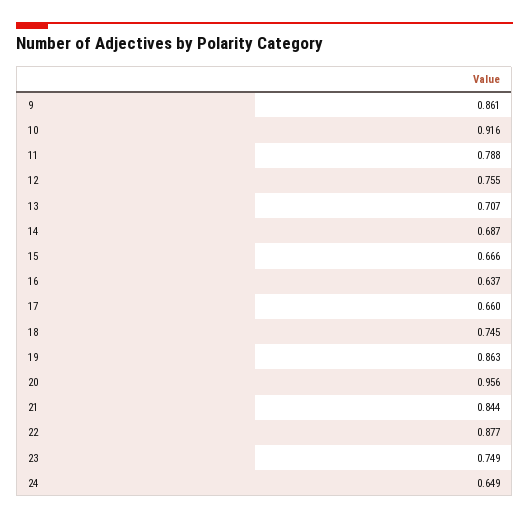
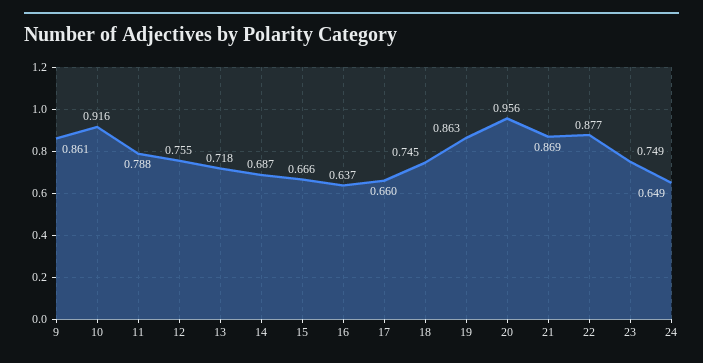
13: 0.707 -> 0.718
21: 0.844 -> 0.869

